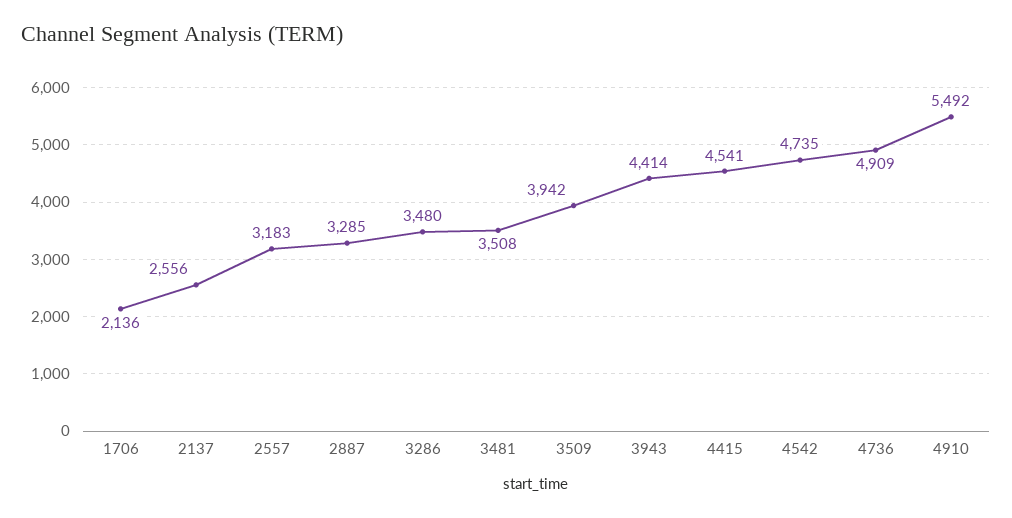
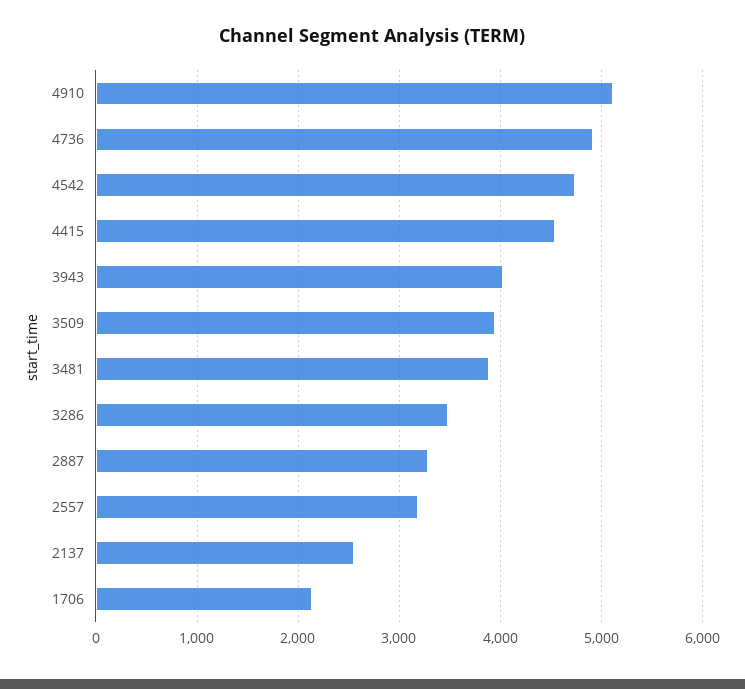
3481: 3508 -> 3900
3943: 4414 -> 4000
4910: 5492 -> 5100

